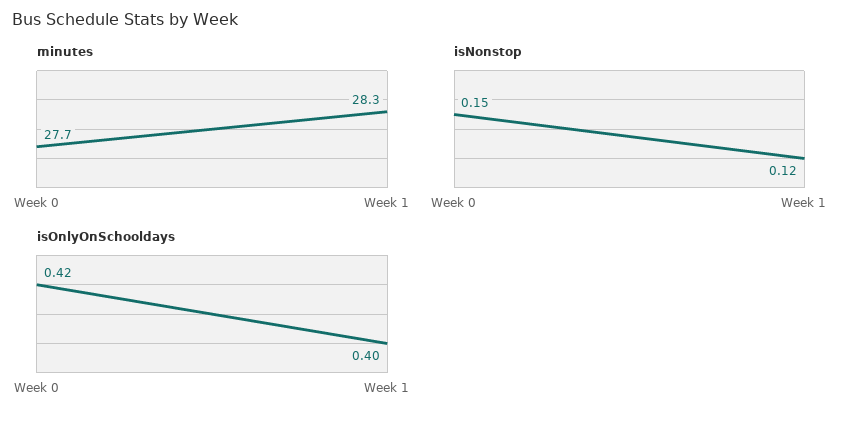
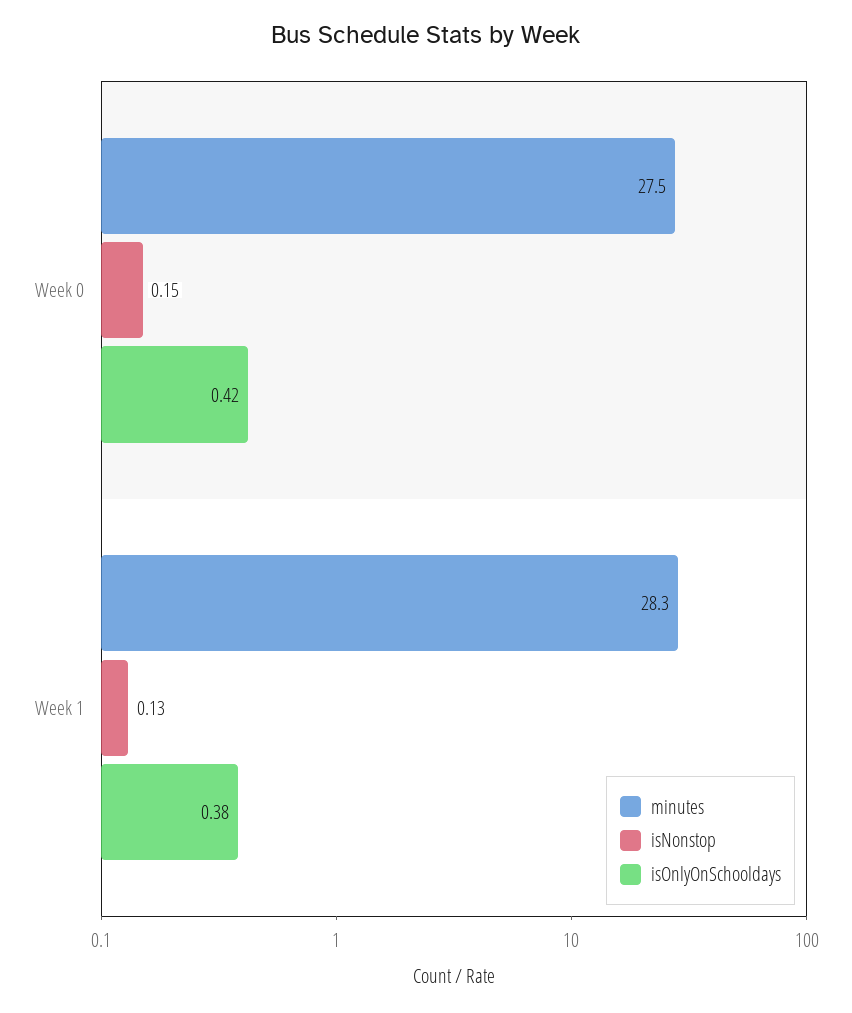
minutes, Week 0: 27.7 -> 27.5
isNonstop, Week 1: 0.12 -> 0.13
isOnlyOnSchooldays, Week 1: 0.4 -> 0.38

